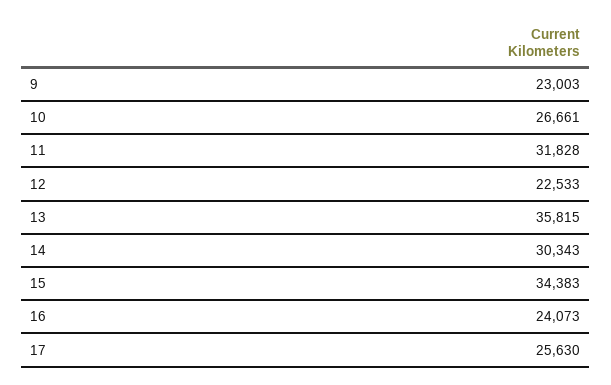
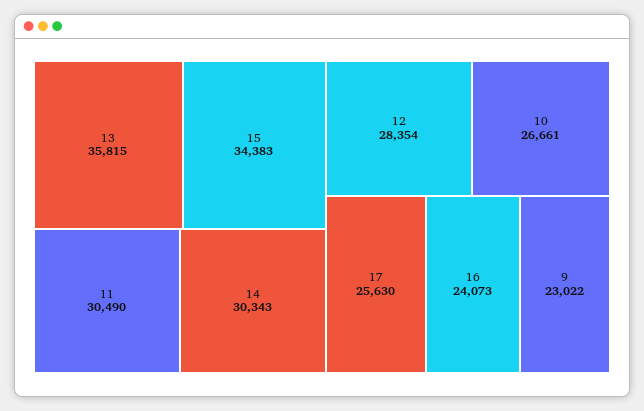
9: 23003 -> 23022
11: 31828 -> 30490
12: 22533 -> 28354

